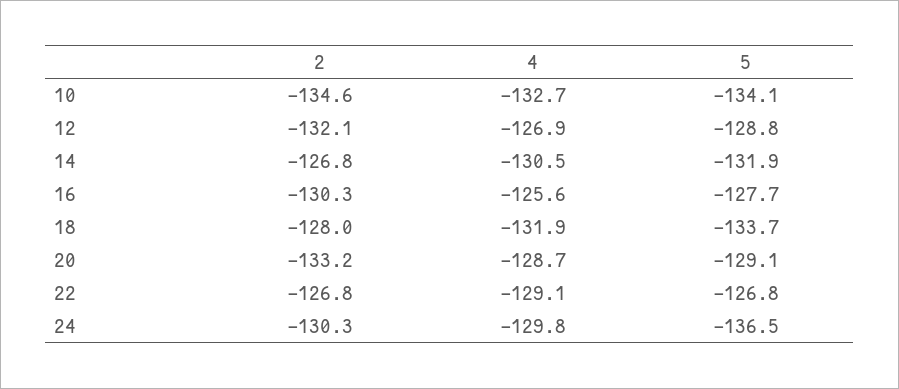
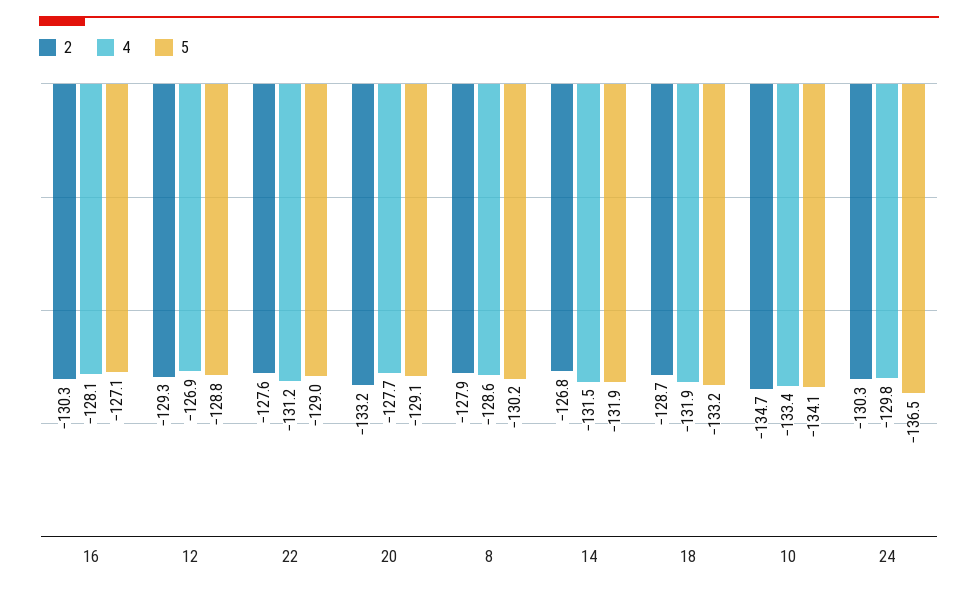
2, 10: -134.6 -> -134.7
4, 10: -132.7 -> -133.4
2, 12: -132.1 -> -129.3
4, 14: -130.5 -> -131.5
4, 16: -125.6 -> -128.1
5, 16: -127.7 -> -127.1
2, 18: -128 -> -128.7
5, 18: -133.7 -> -133.2
4, 20: -128.7 -> -127.7
2, 22: -126.8 -> -127.6
4, 22: -129.1 -> -131.2
5, 22: -126.8 -> -129
2, 8: none -> -127.9
4, 8: none -> -128.6
5, 8: none -> -130.2

